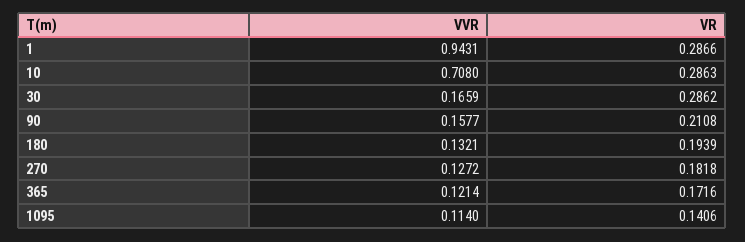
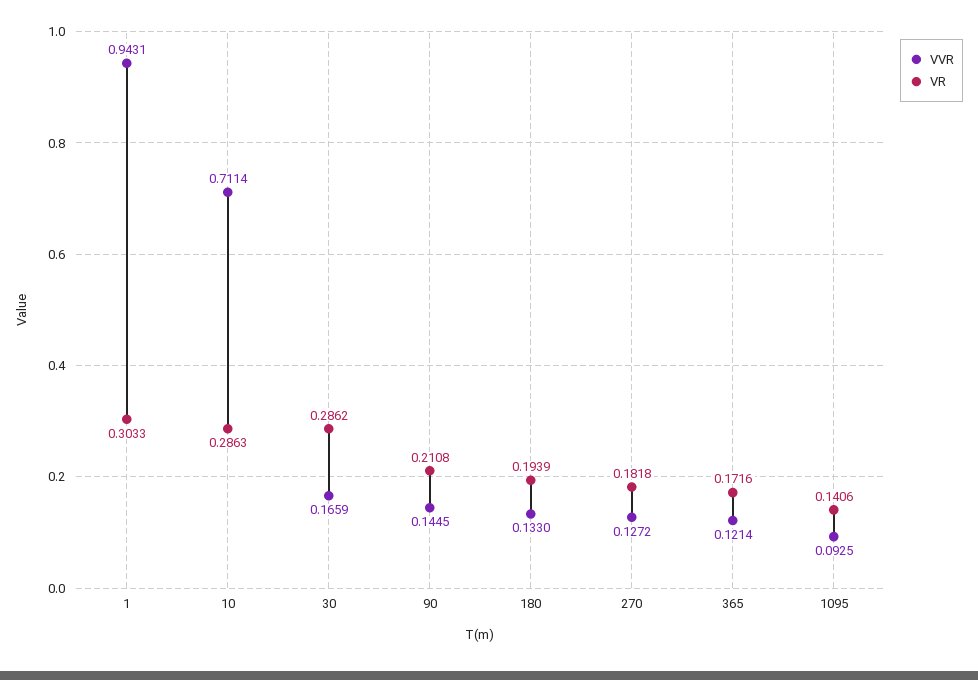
VR, 1: 0.2866 -> 0.3033
VVR, 10: 0.708 -> 0.7114
VVR, 90: 0.1577 -> 0.1445
VVR, 180: 0.1321 -> 0.133
VVR, 1095: 0.114 -> 0.0925

